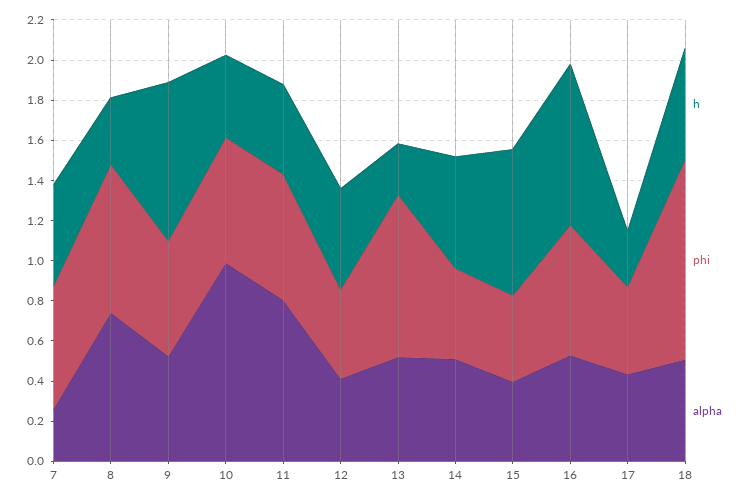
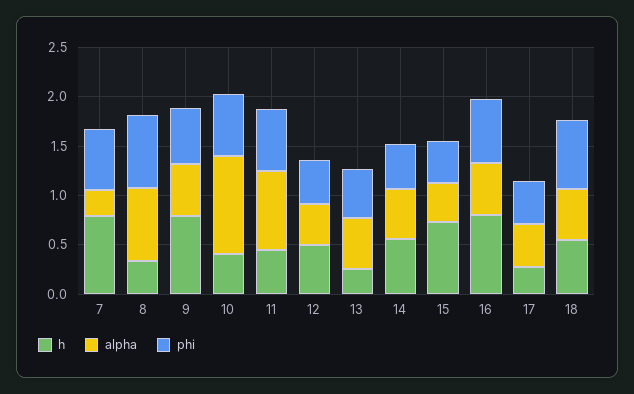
h, 7: 0.5 -> 0.8
phi, 13: 0.8 -> 0.5
phi, 18: 1 -> 0.7

